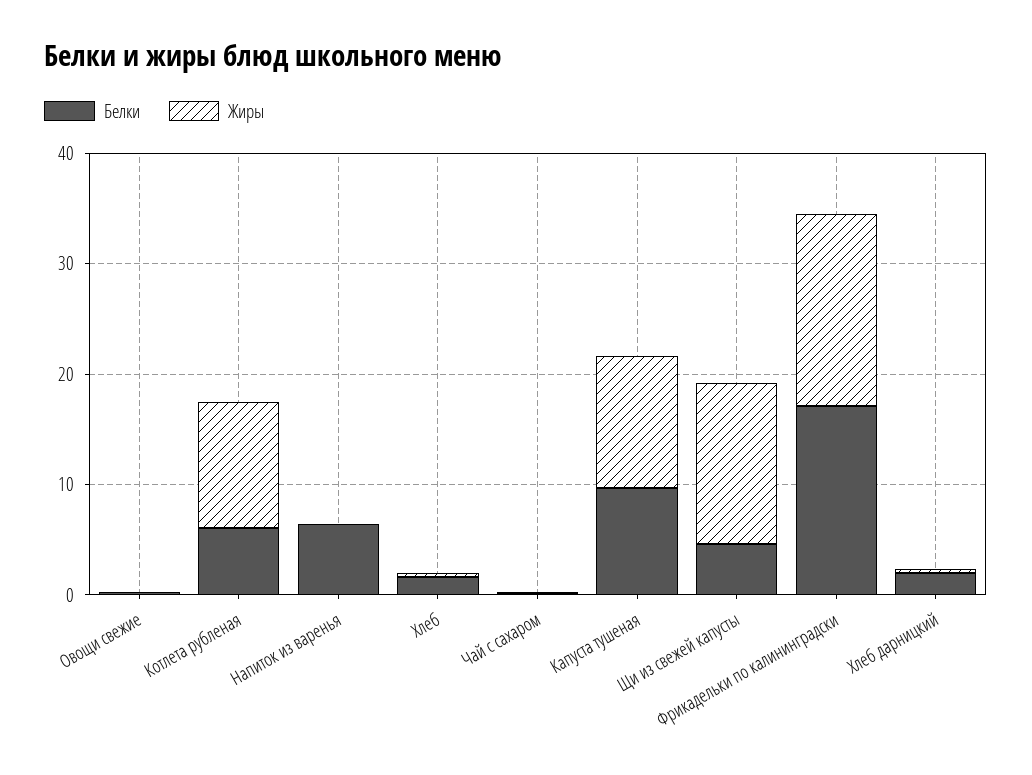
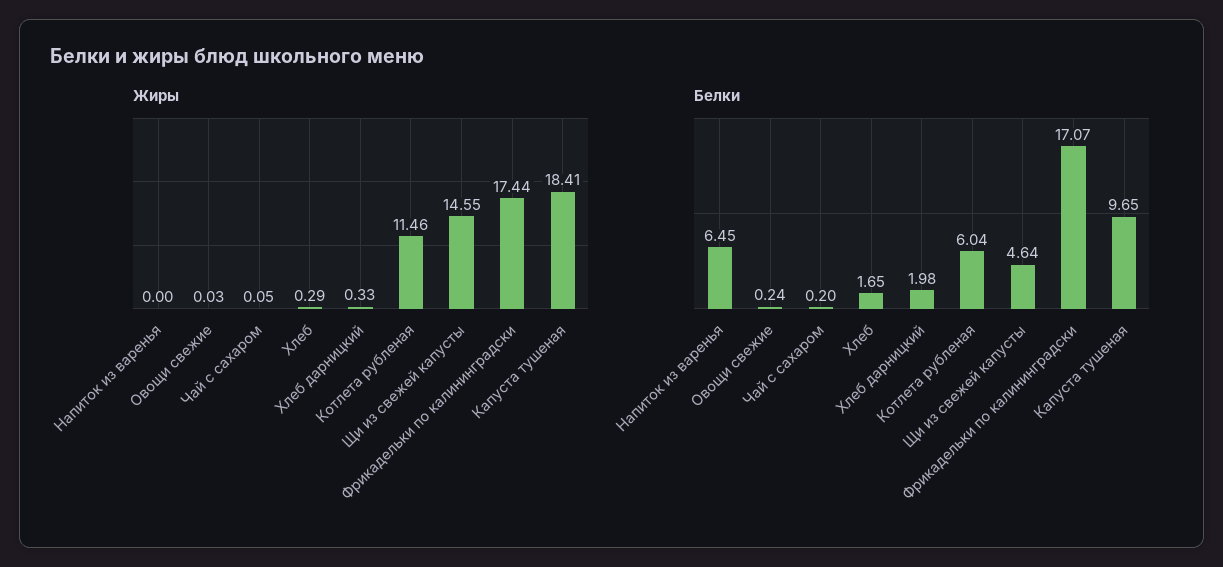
Жиры, Капуста тушеная: 12 -> 18.41

